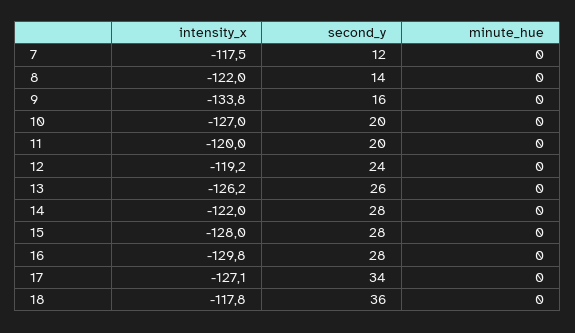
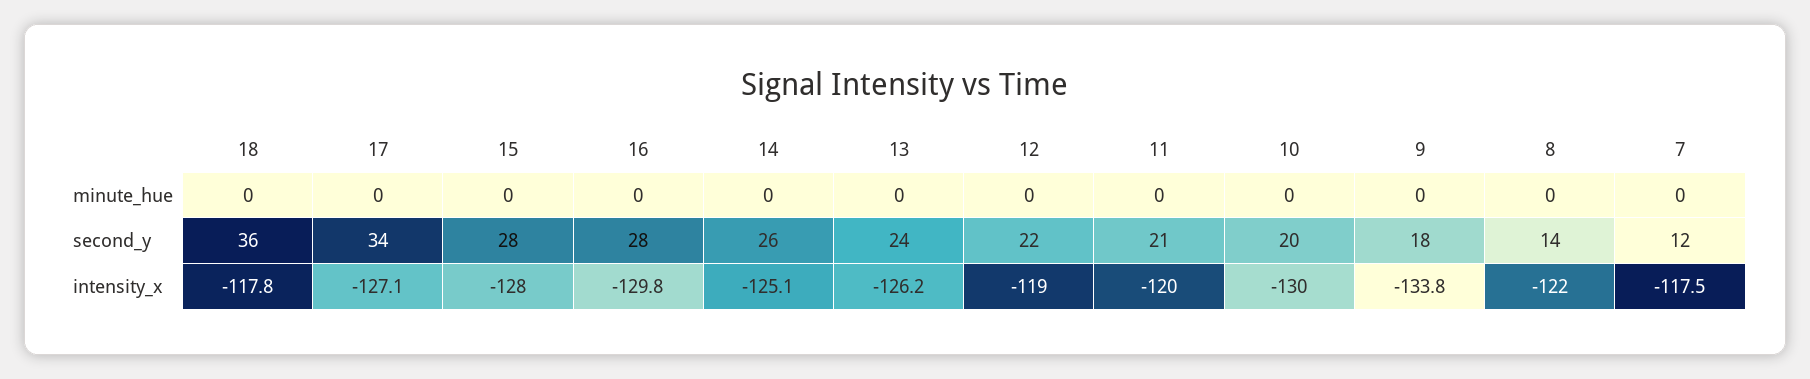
second_y, 9: 16 -> 18
intensity_x, 10: -127 -> -130
second_y, 11: 20 -> 21
intensity_x, 12: -119.2 -> -119
second_y, 12: 24 -> 22
second_y, 13: 26 -> 24
intensity_x, 14: -122 -> -125.1
second_y, 14: 28 -> 26

